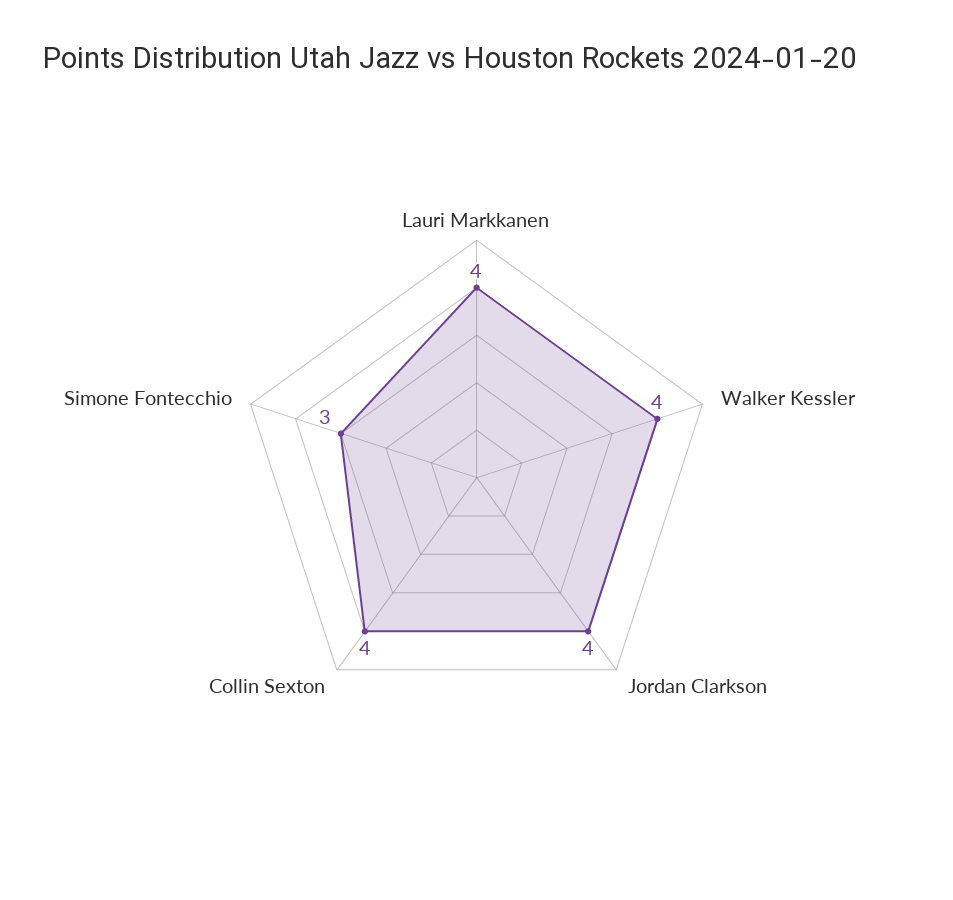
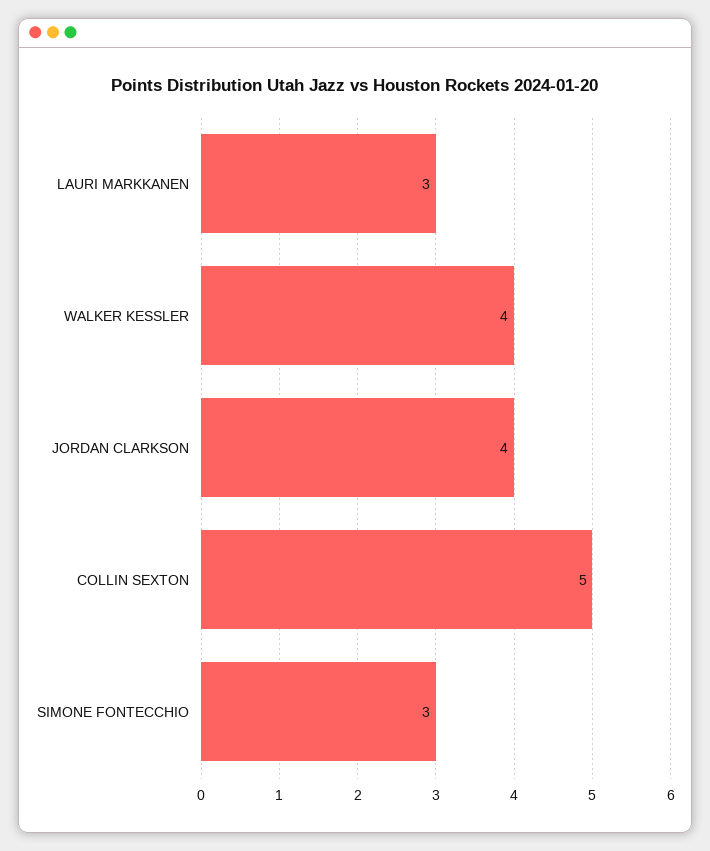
Lauri Markkanen: 4 -> 3
Collin Sexton: 4 -> 5

